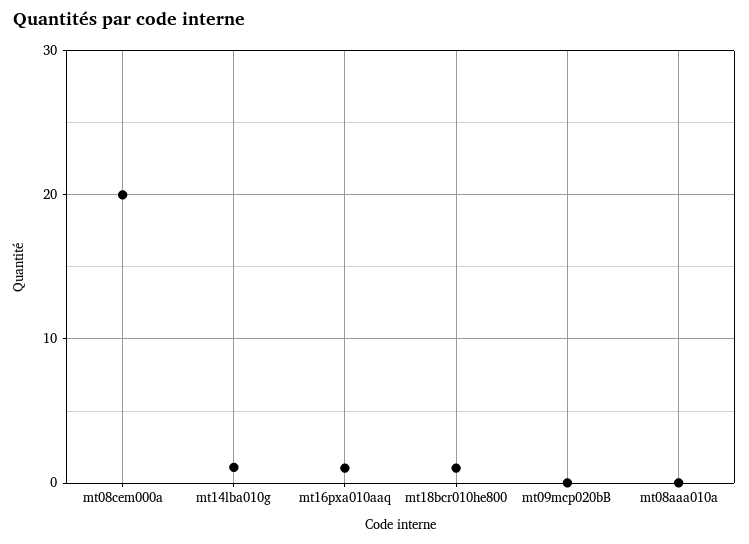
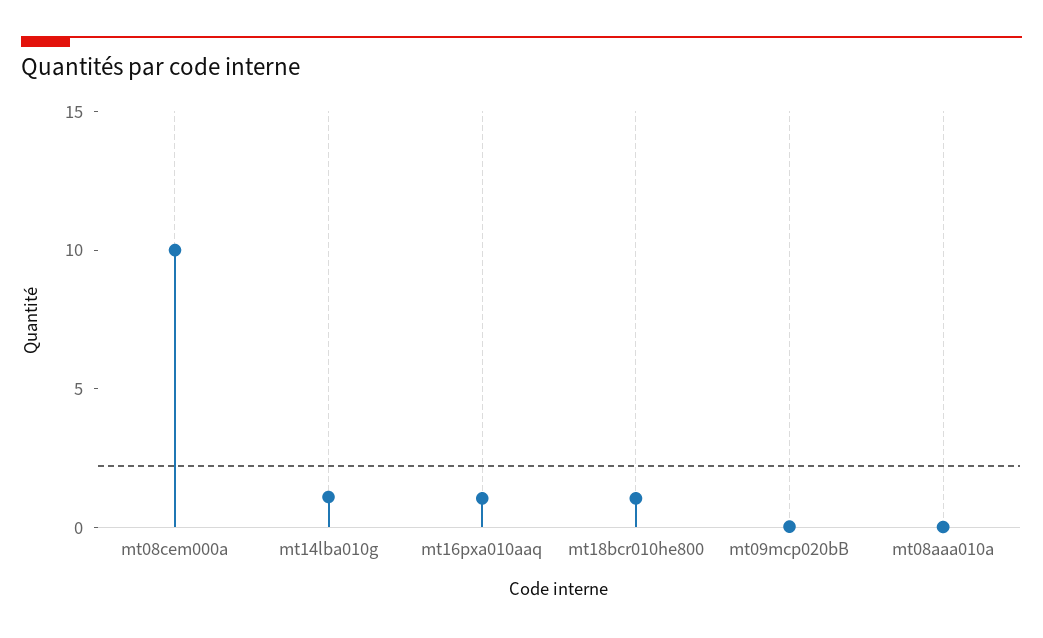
mt08cem000a: 20 -> 10

